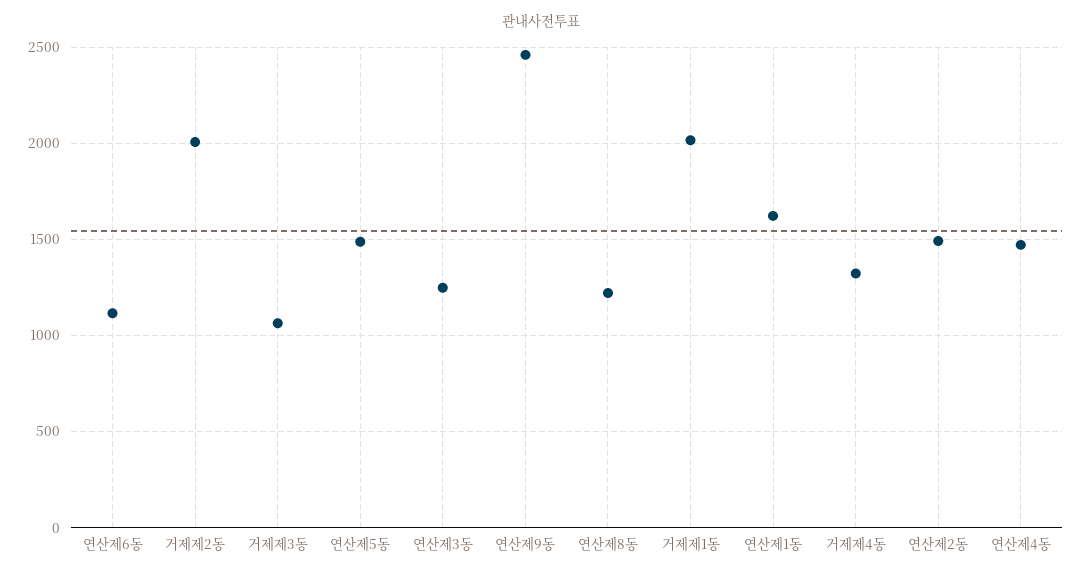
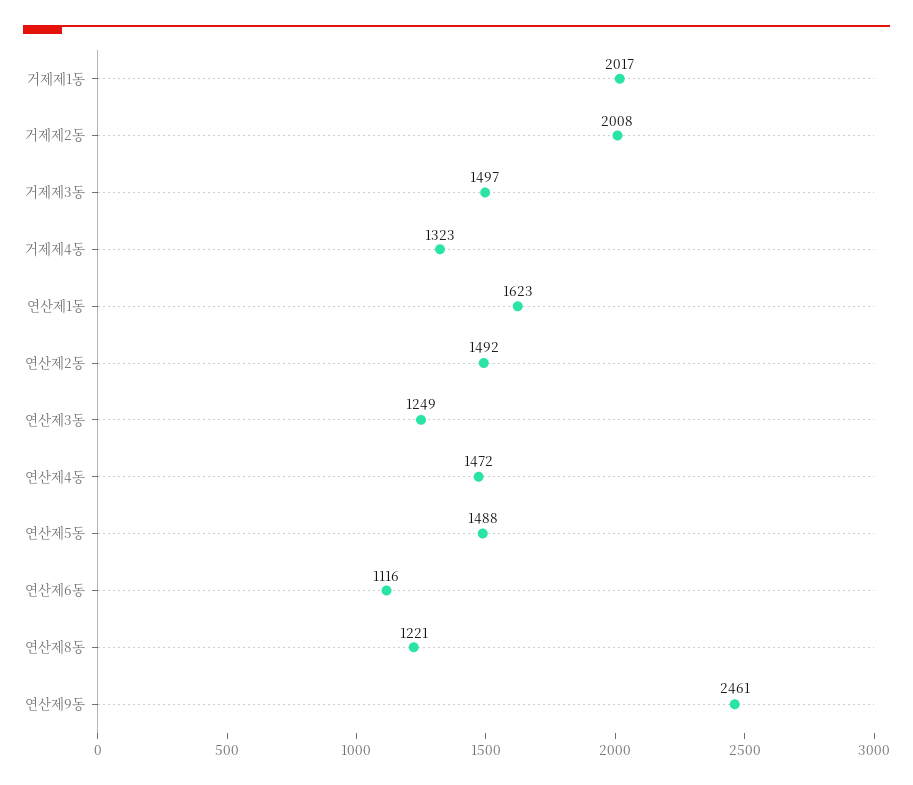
거제제3동: 1050 -> 1497

